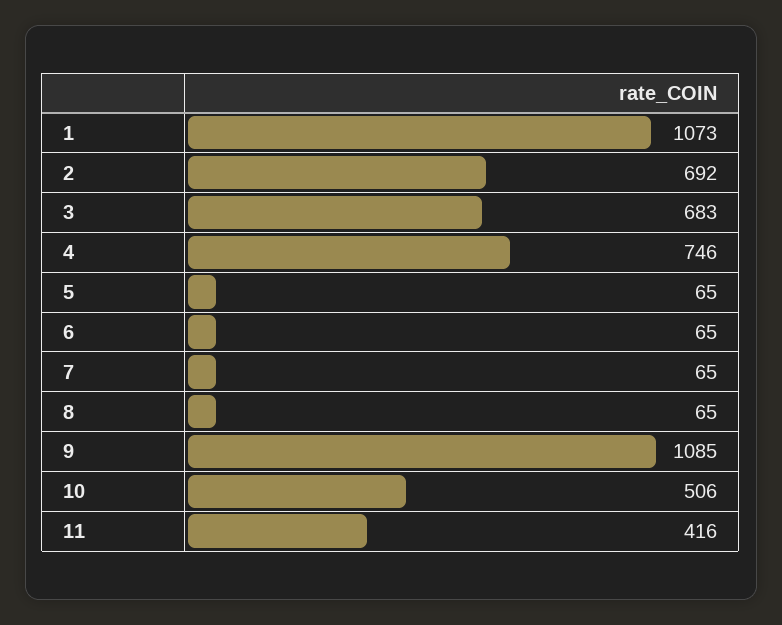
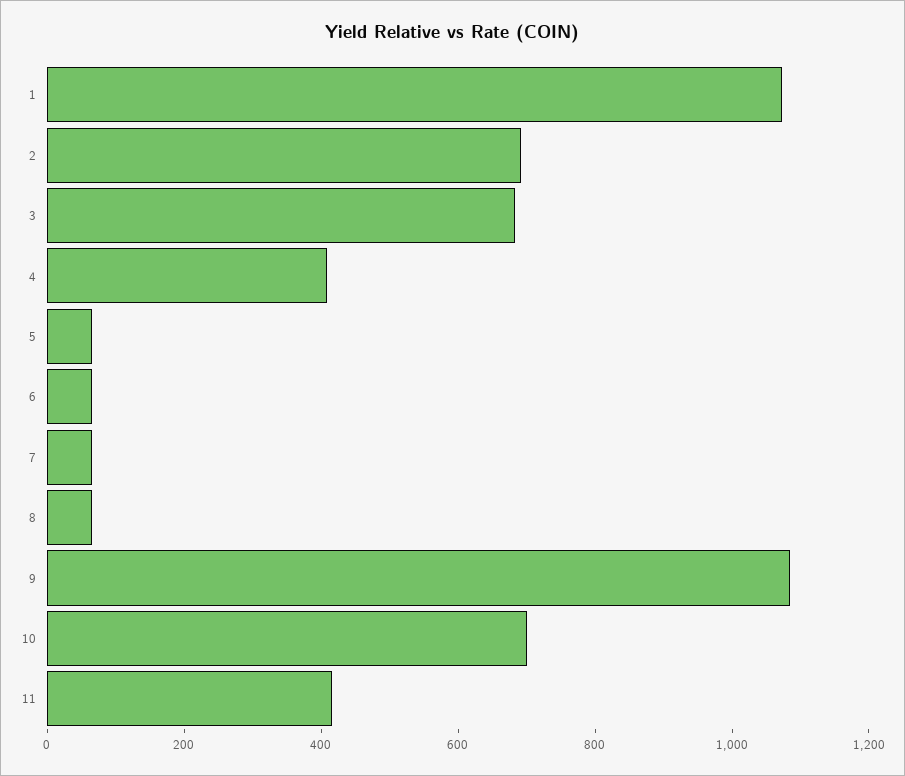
4: 746 -> 400
10: 506 -> 700

